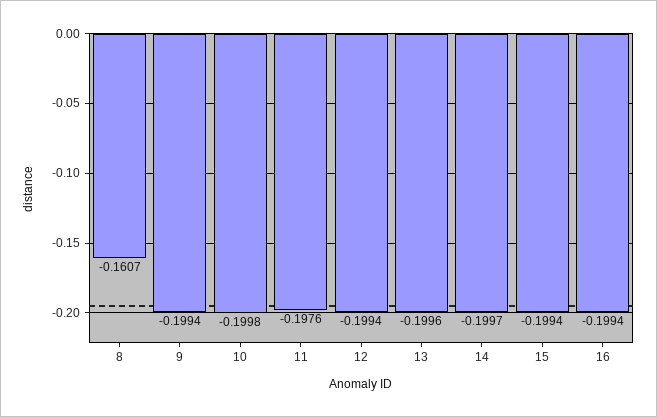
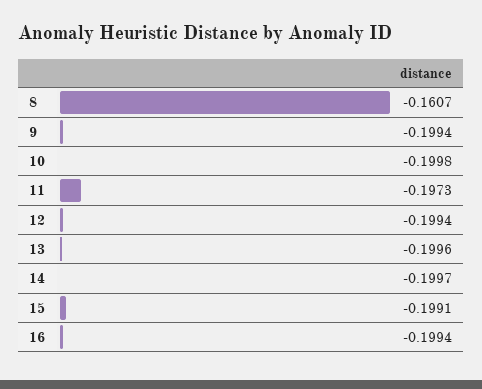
11: -0.1976 -> -0.1973
15: -0.1994 -> -0.1991

